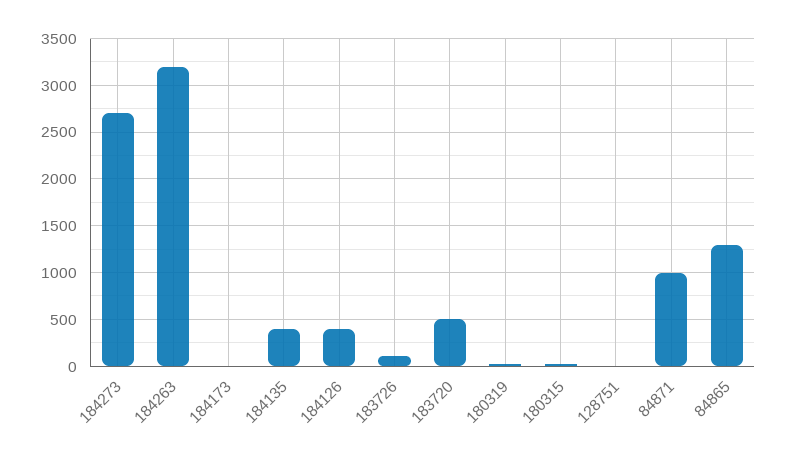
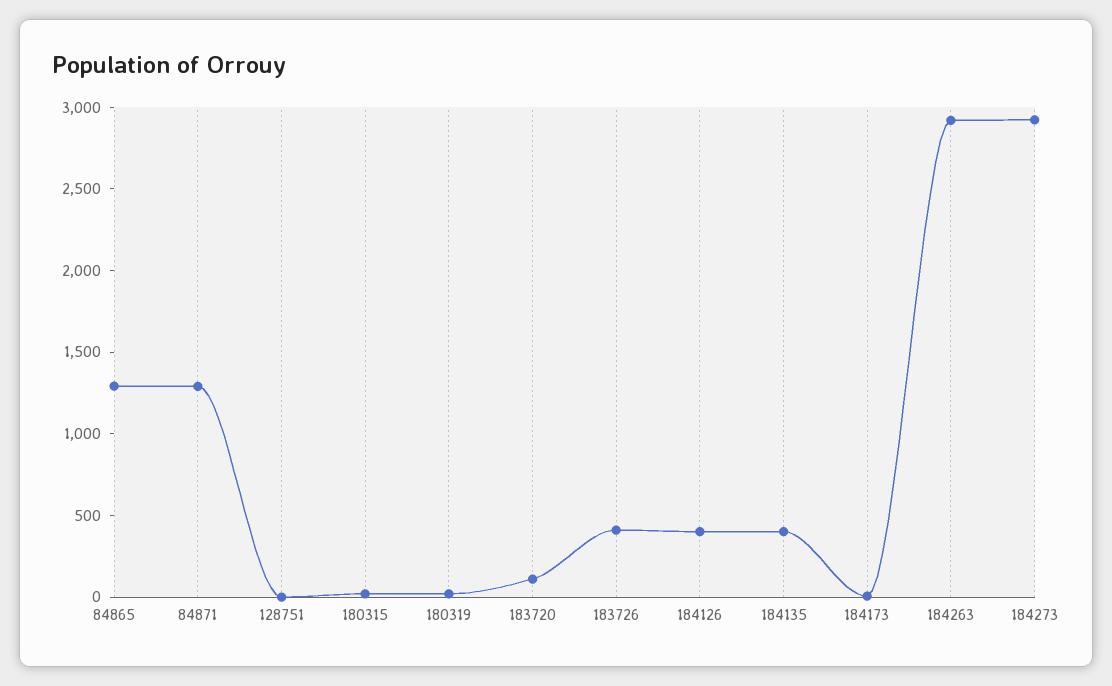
184273: 2700 -> 2900
184263: 3200 -> 2900
183726: 100 -> 400
183720: 500 -> 100
84871: 1000 -> 1300

